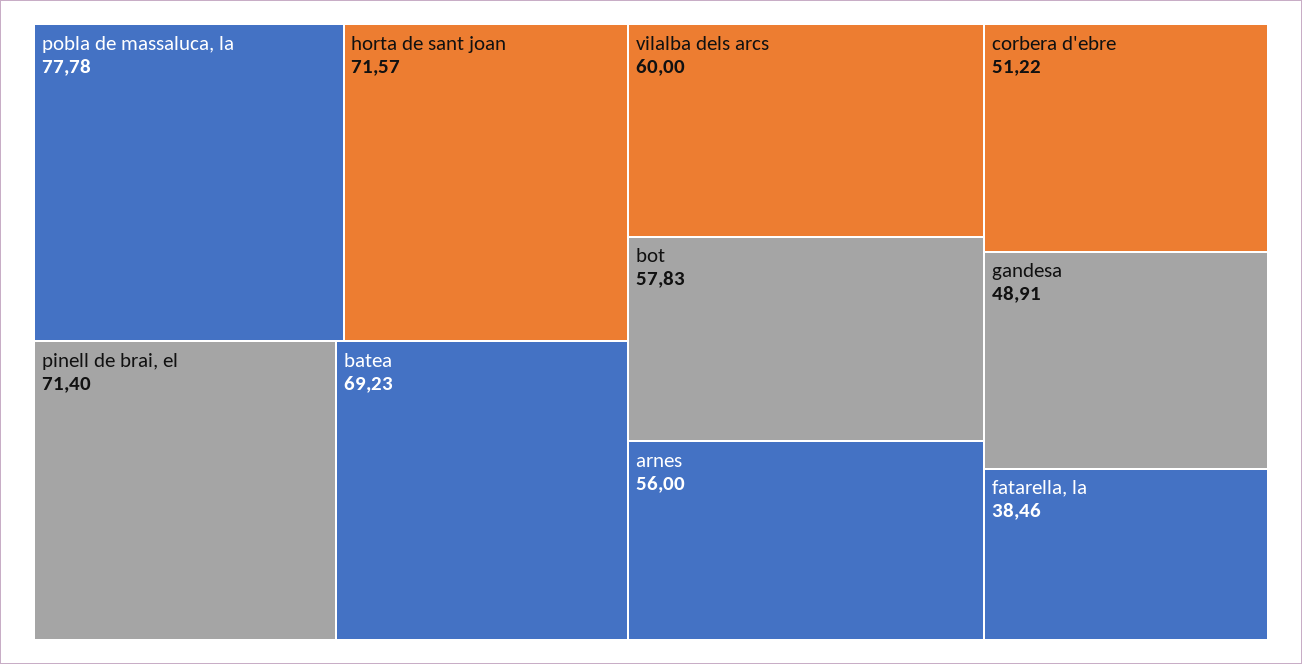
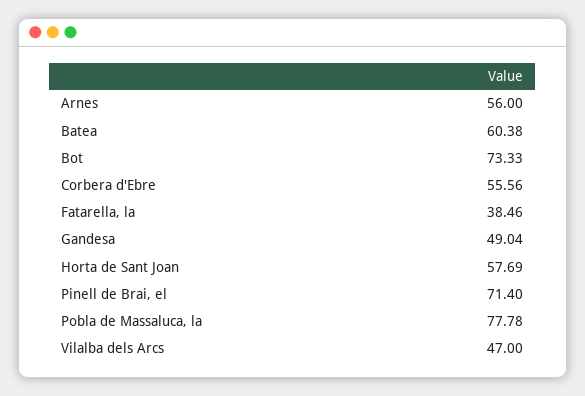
horta de sant joan: 71.57 -> 57.69
batea: 69.23 -> 60.38
vilalba dels arcs: 60 -> 47
bot: 57.83 -> 73.33
corbera d'ebre: 51.22 -> 55.56
gandesa: 48.91 -> 49.04

